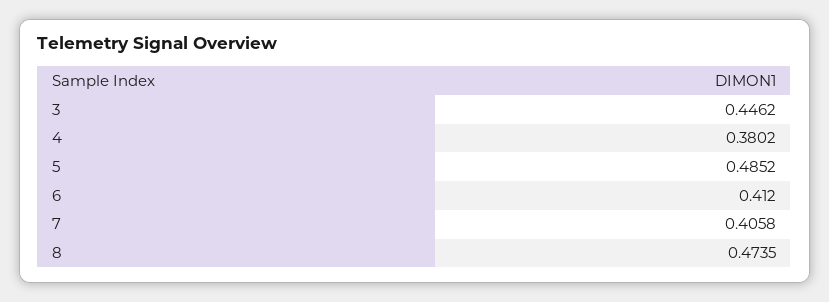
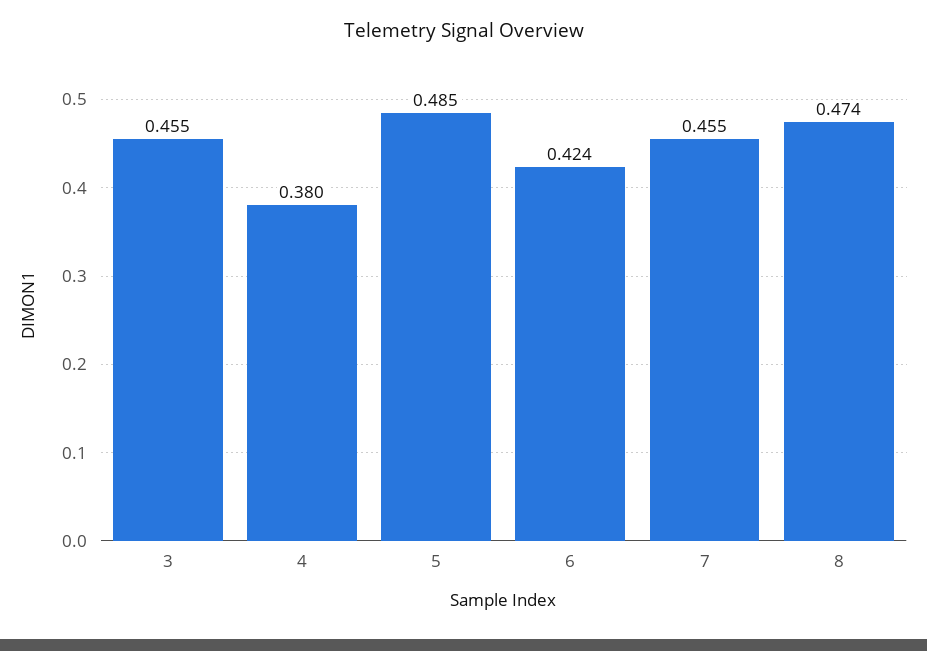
3: 0.4462 -> 0.455
6: 0.412 -> 0.424
7: 0.4058 -> 0.455

